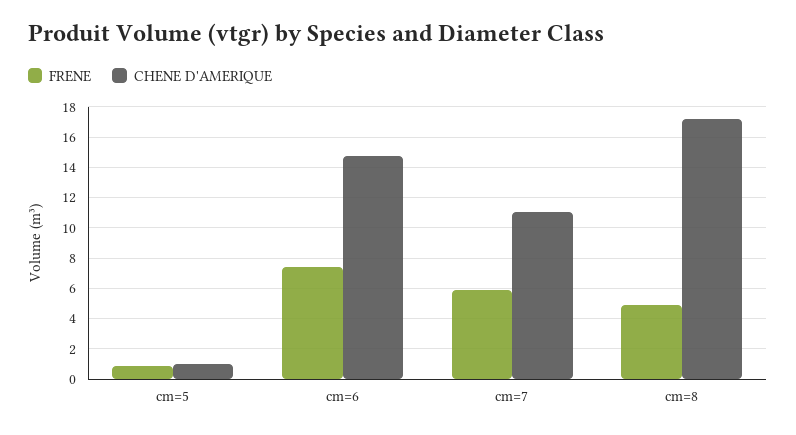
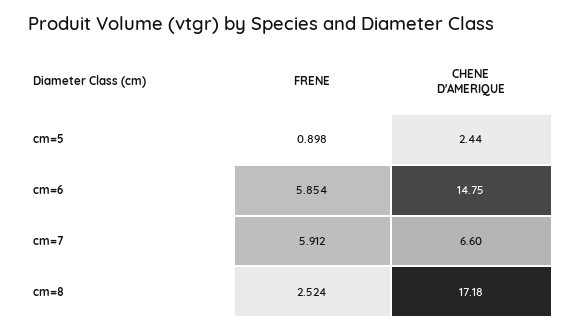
CHENE D'AMERIQUE, cm=5: 1 -> 2.44
FRENE, cm=6: 7.5 -> 5.854
CHENE D'AMERIQUE, cm=7: 11 -> 6.6
FRENE, cm=8: 5 -> 2.524

